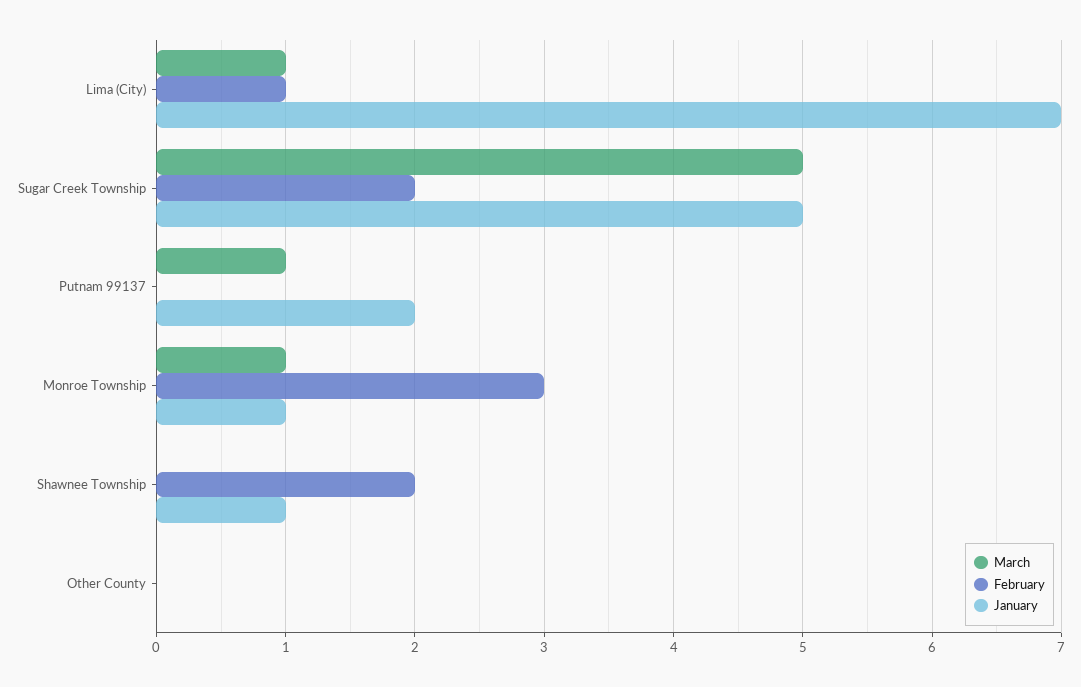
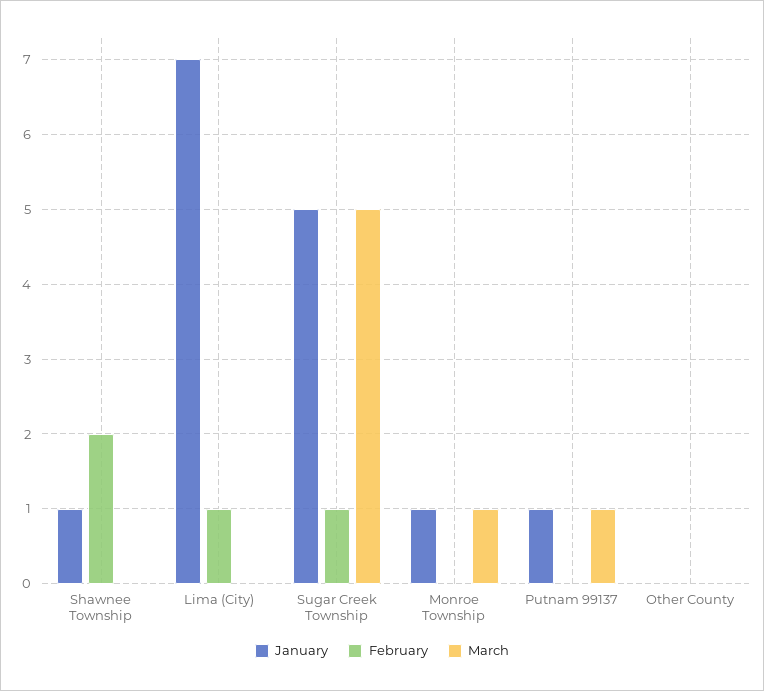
March, Lima (City): 1 -> 0
February, Sugar Creek Township: 2 -> 1
January, Putnam 99137: 2 -> 1
February, Monroe Township: 3 -> 0

